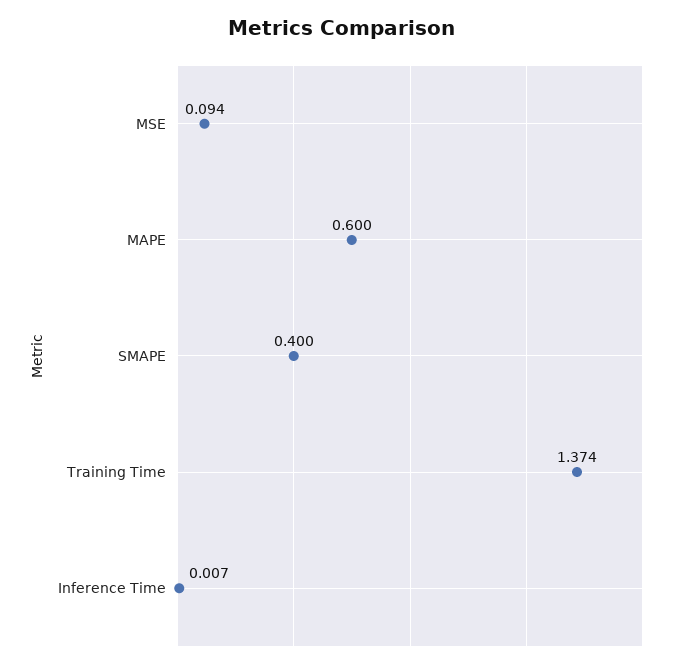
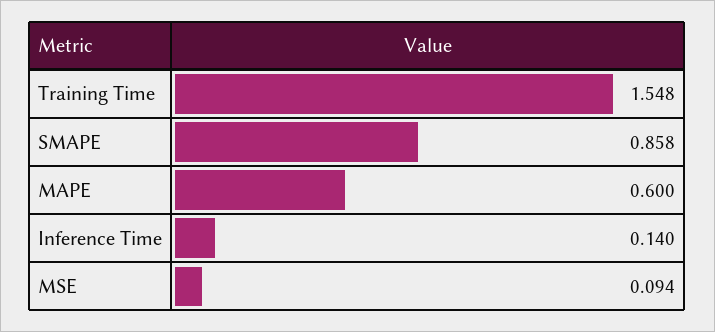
SMAPE: 0.4 -> 0.858
Training Time: 1.374 -> 1.548
Inference Time: 0.007 -> 0.14

